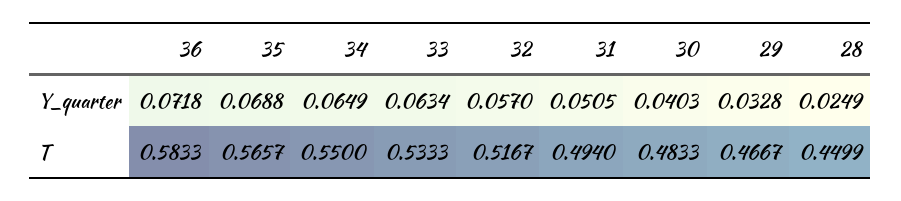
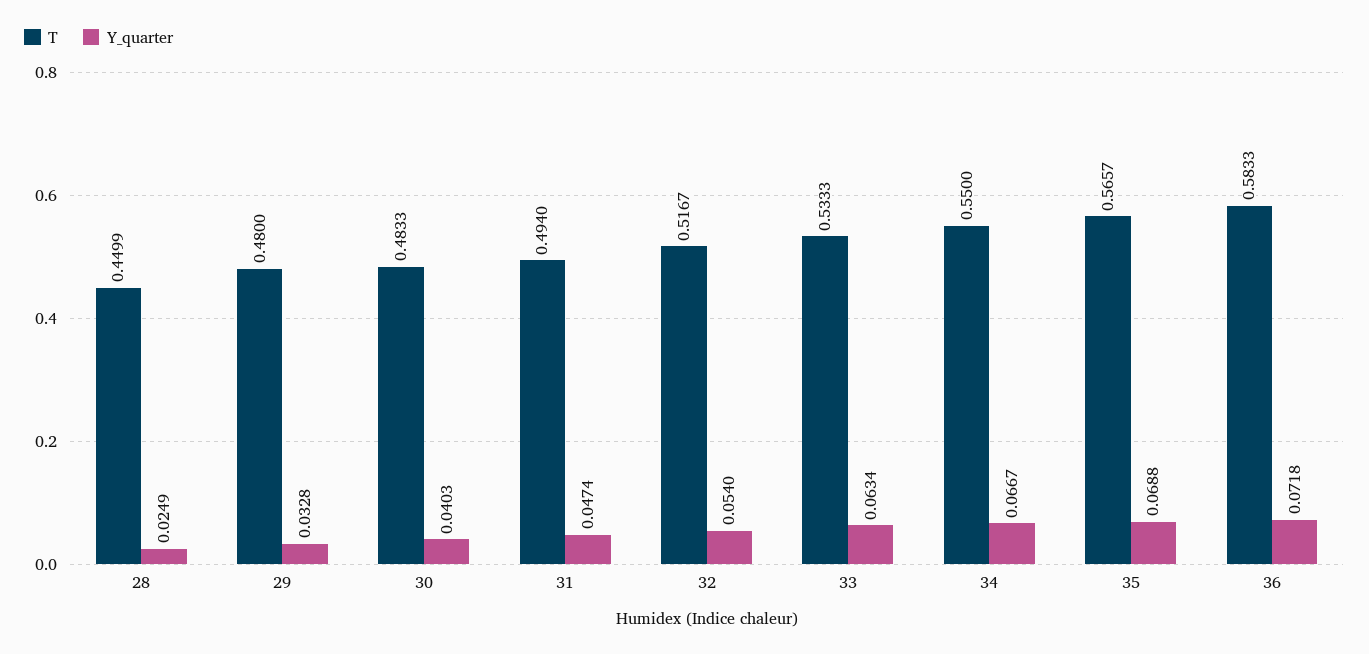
Y_quarter, 34: 0.0649 -> 0.0667
Y_quarter, 32: 0.057 -> 0.054
Y_quarter, 31: 0.0505 -> 0.0474
T, 29: 0.4667 -> 0.48

